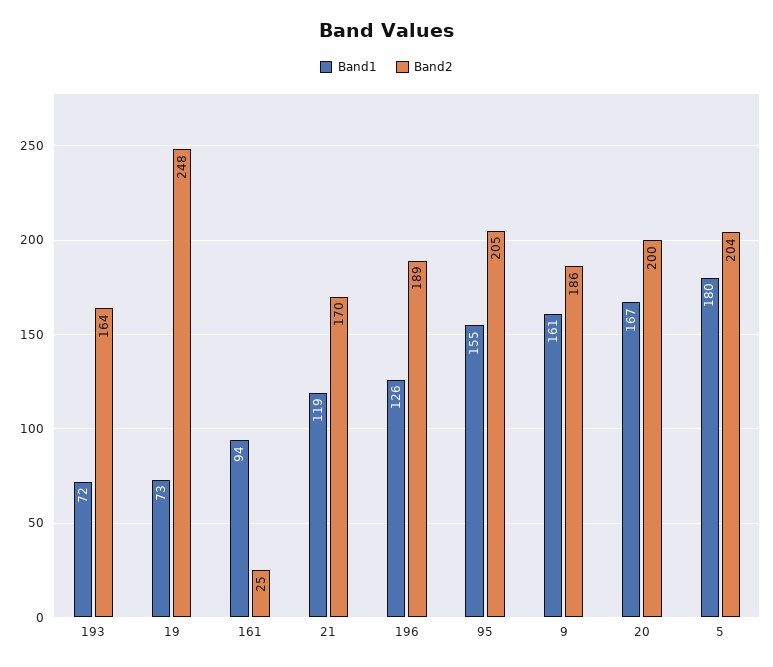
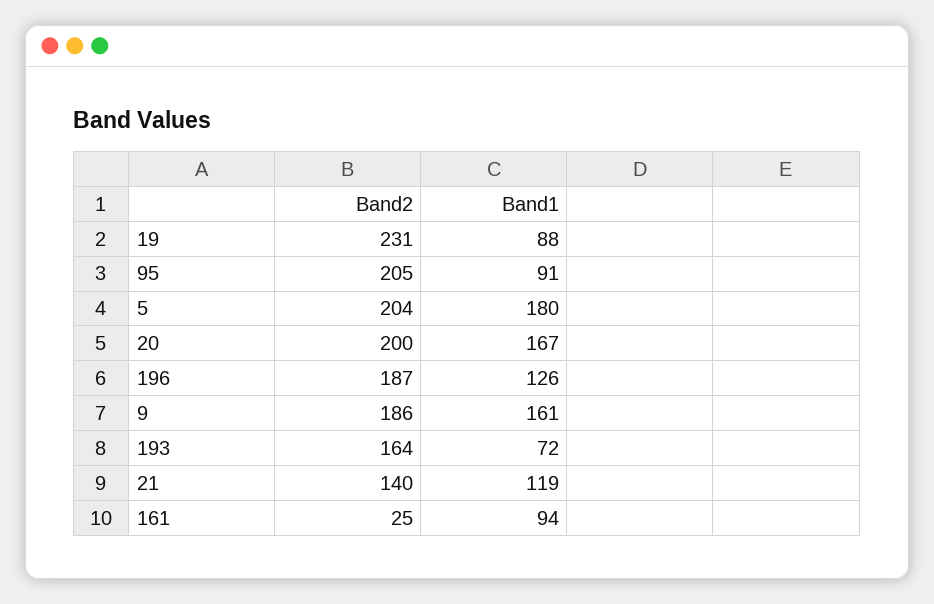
Band1, 19: 73 -> 88
Band2, 19: 248 -> 231
Band2, 21: 170 -> 140
Band2, 196: 189 -> 187
Band1, 95: 155 -> 91

